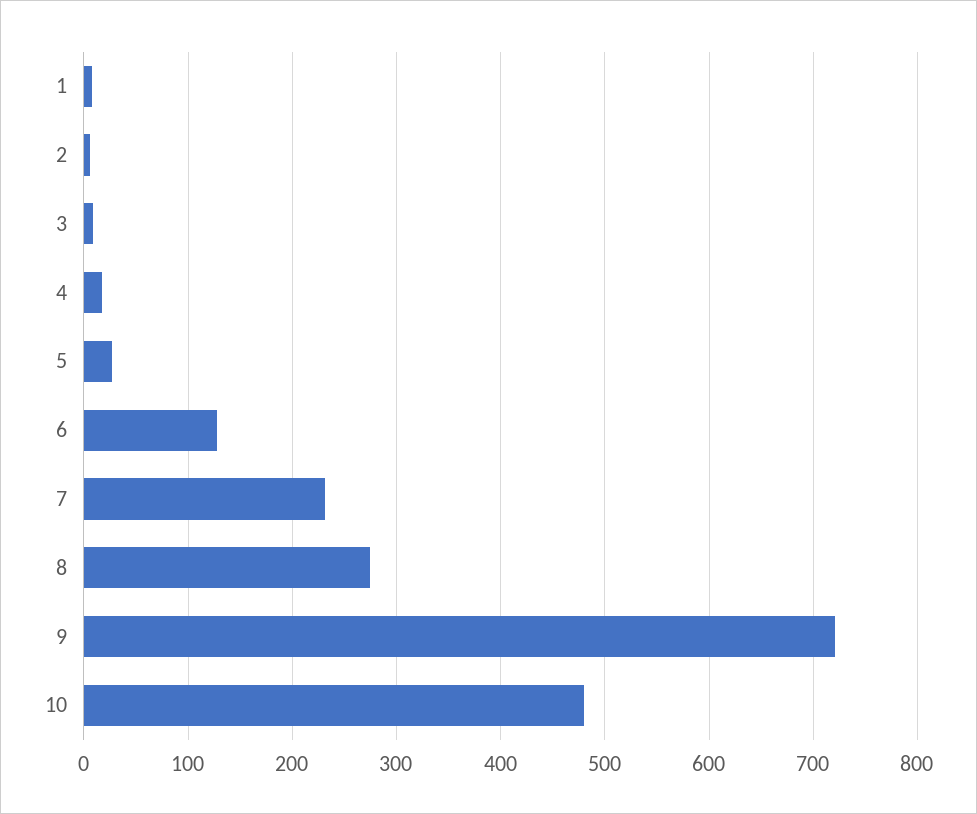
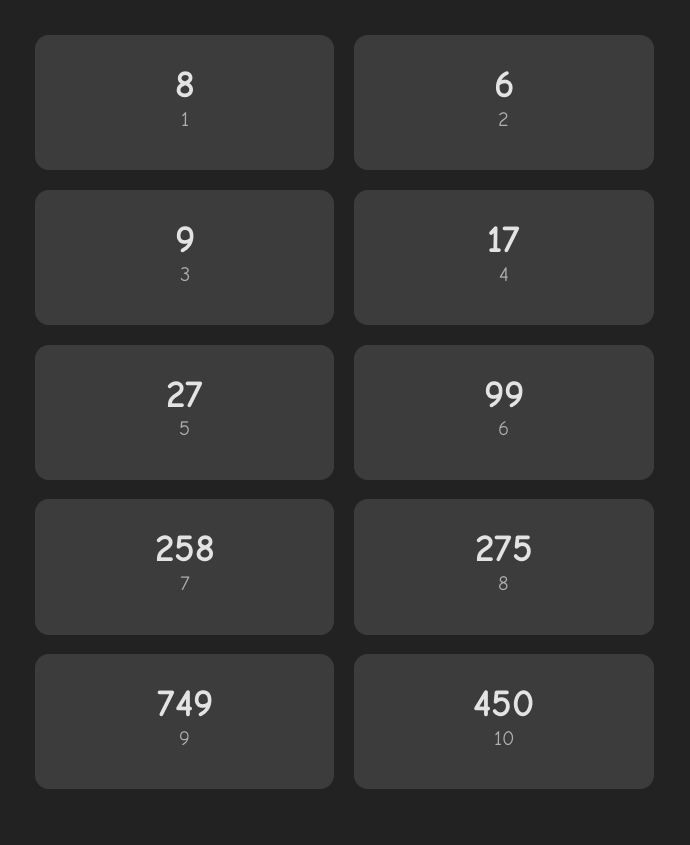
6: 130 -> 99
7: 230 -> 258
9: 720 -> 749
10: 480 -> 450

